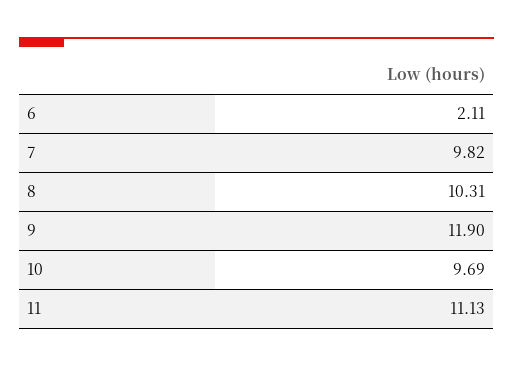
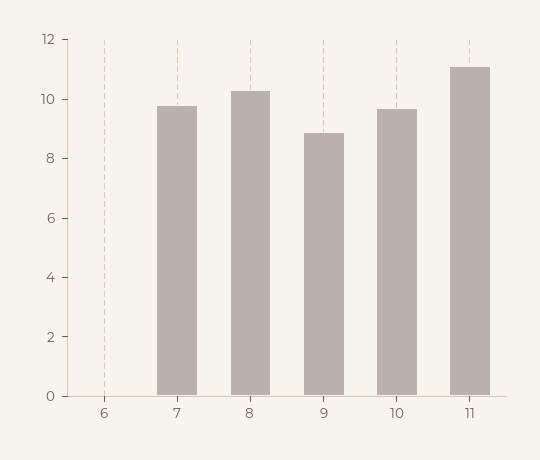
6: 2.11 -> 0
9: 11.9 -> 9

